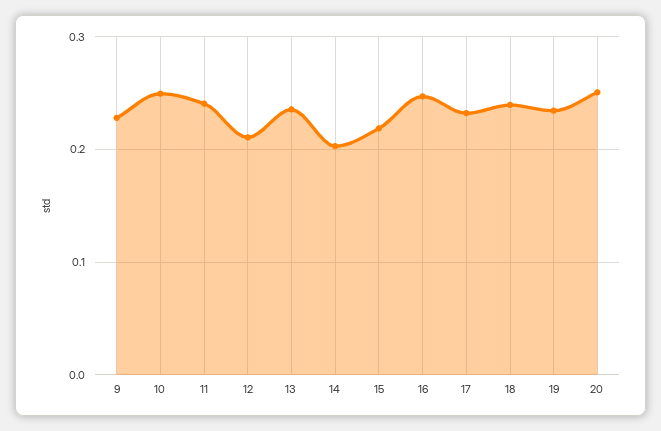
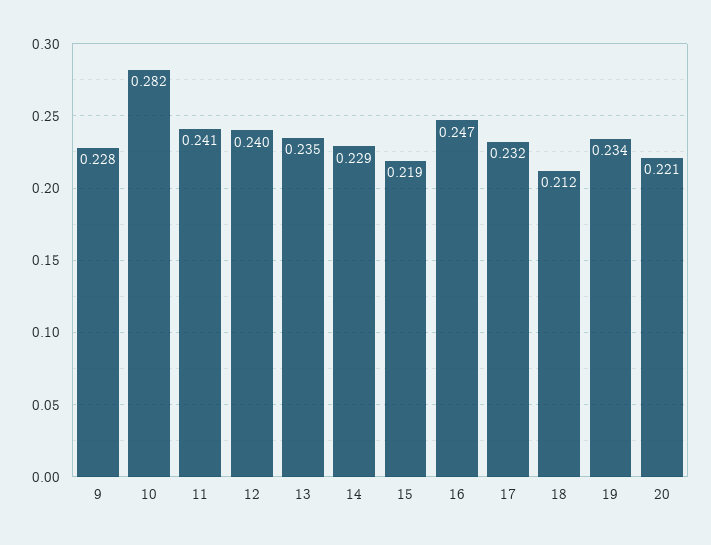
10: 0.25 -> 0.282
12: 0.21 -> 0.24
14: 0.2 -> 0.229
18: 0.24 -> 0.212
20: 0.25 -> 0.221

